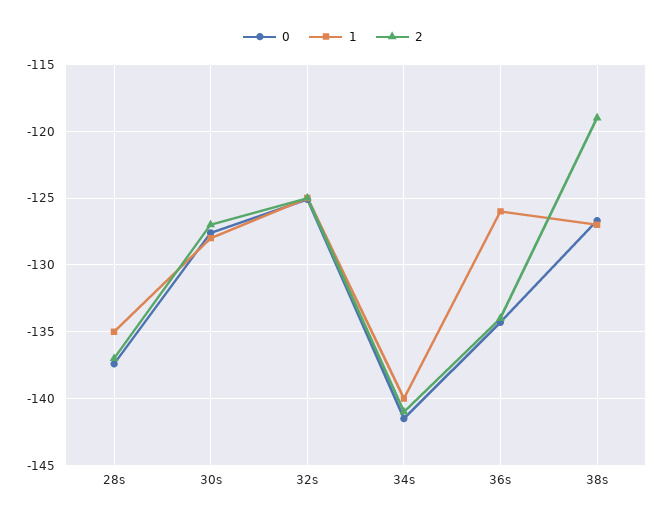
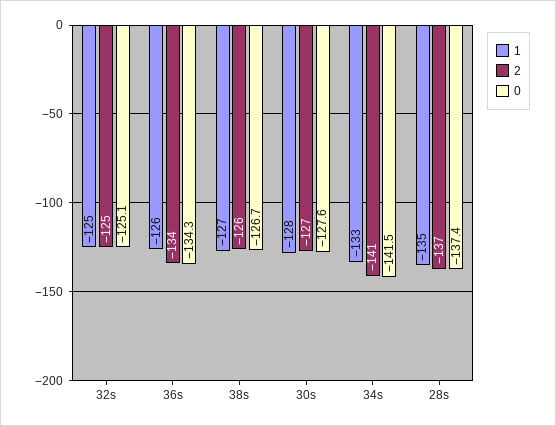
1, 34s: -140 -> -133
2, 38s: -119 -> -126

